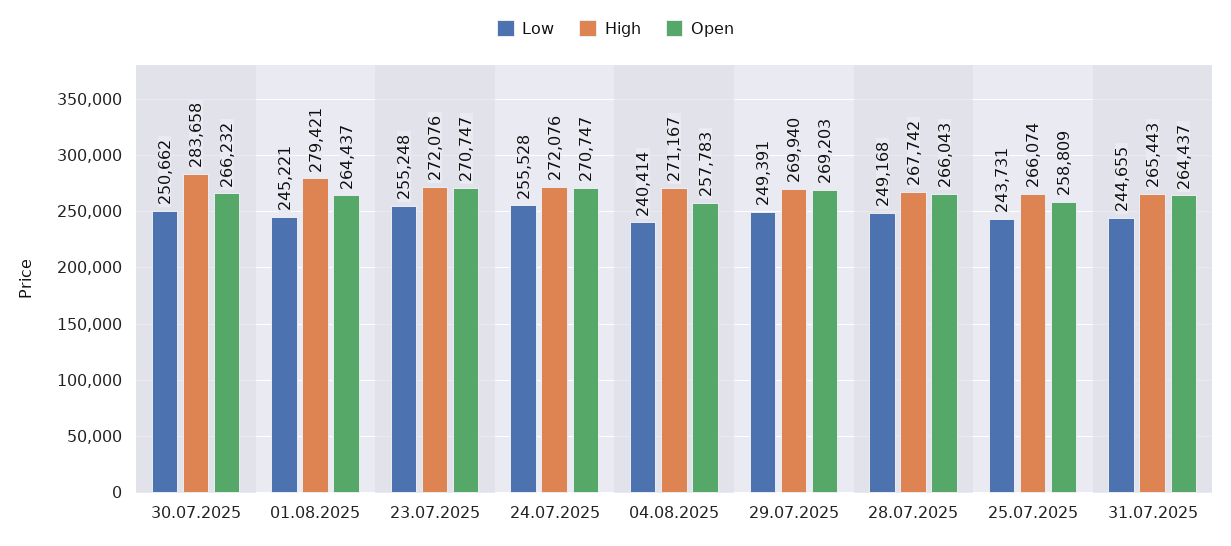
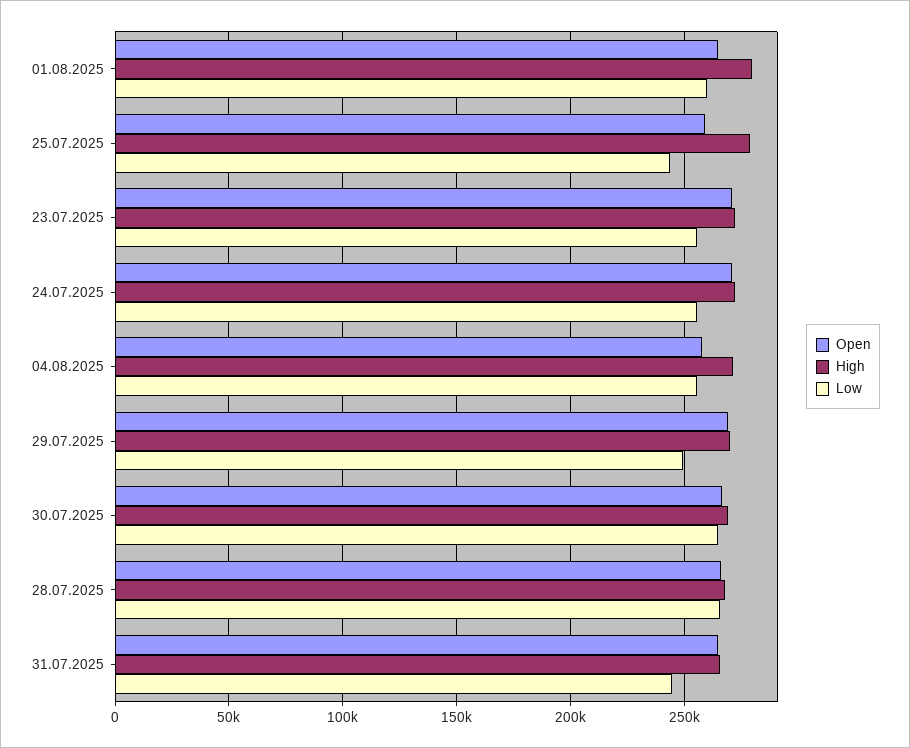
Low, 30.07.2025: 250662 -> 265000
High, 30.07.2025: 283658 -> 270000
Low, 01.08.2025: 245221 -> 260000
Low, 04.08.2025: 240414 -> 255000
Low, 28.07.2025: 249168 -> 265000
High, 25.07.2025: 266074 -> 280000

